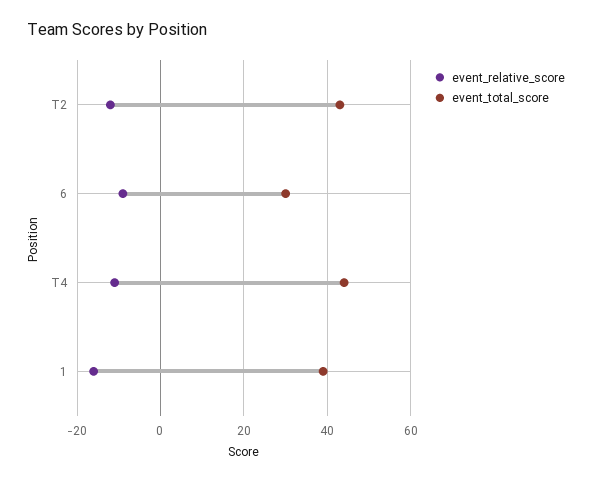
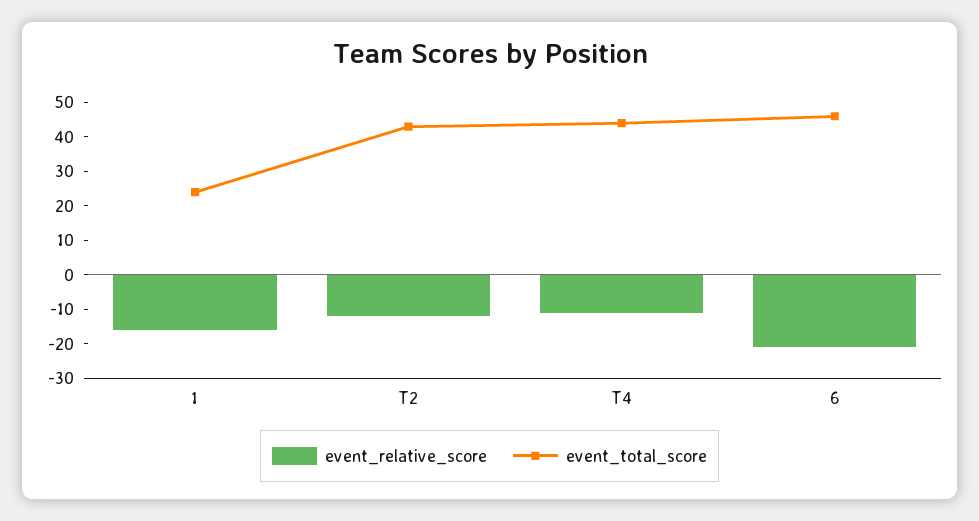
event_relative_score, 6: -10 -> -20
event_total_score, 6: 30 -> 45
event_total_score, 1: 40 -> 25

